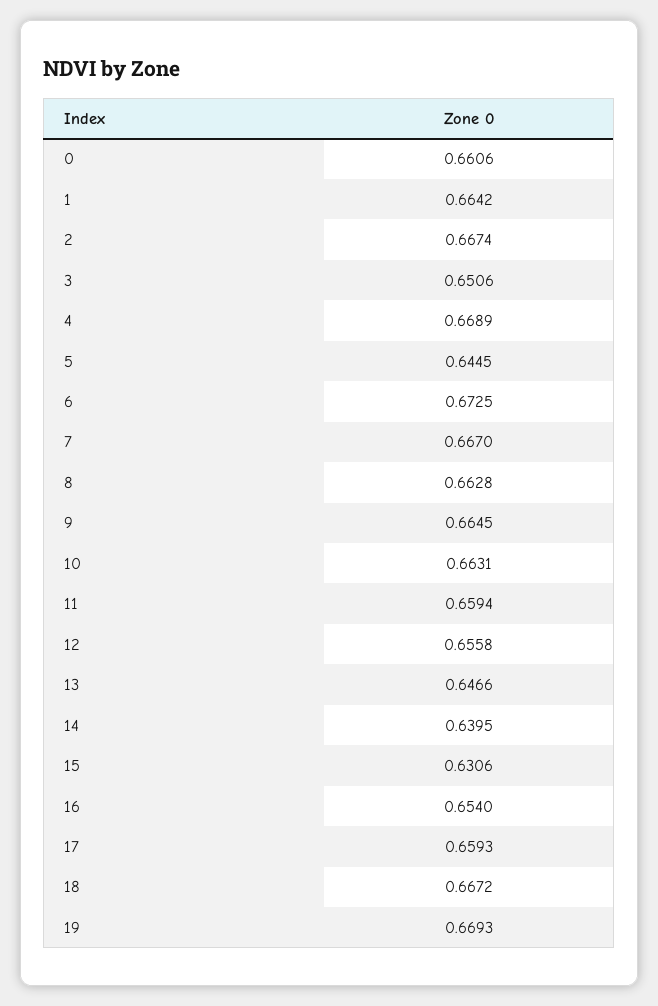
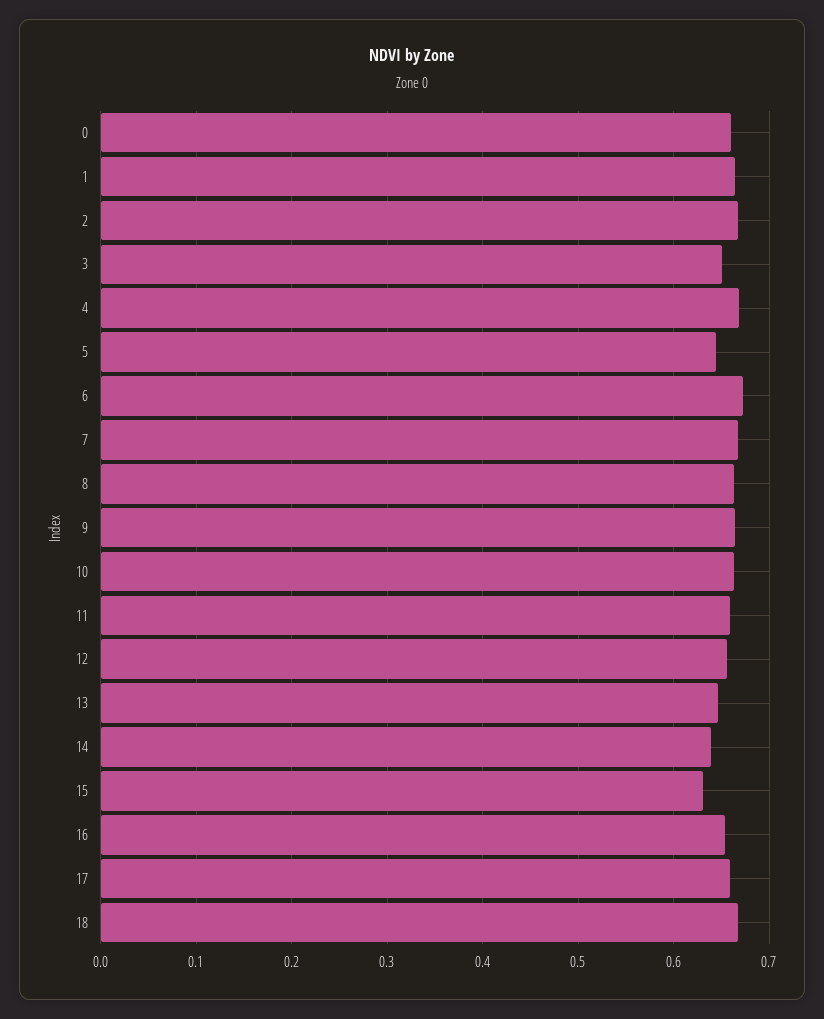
19: 0.6693 -> none

